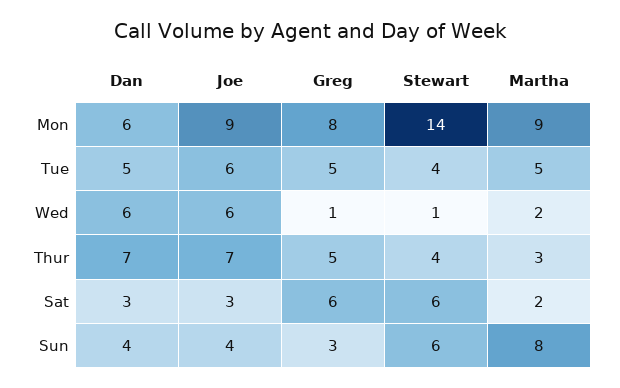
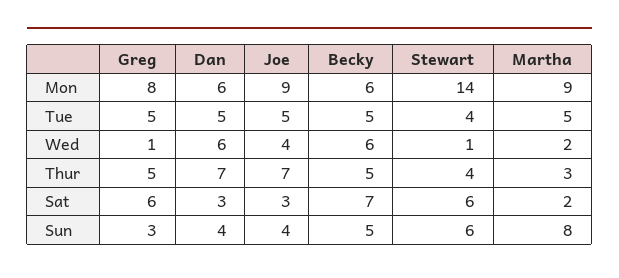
Joe, Tue: 6 -> 5
Joe, Wed: 6 -> 4
Becky, Mon: none -> 6
Becky, Tue: none -> 5
Becky, Wed: none -> 6
Becky, Thur: none -> 5
Becky, Sat: none -> 7
Becky, Sun: none -> 5

